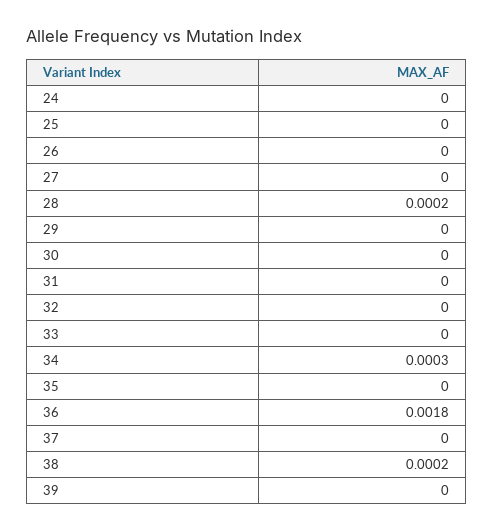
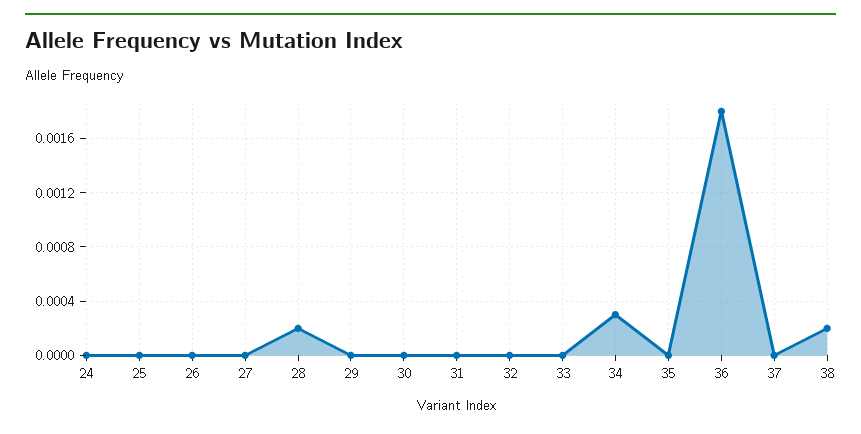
39: 0 -> none

